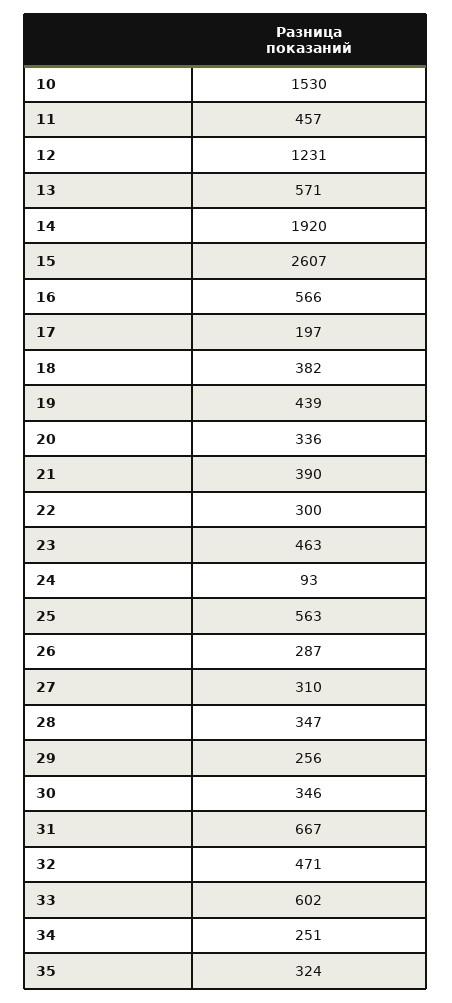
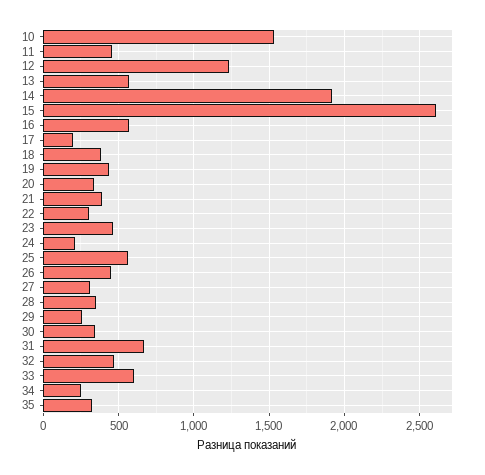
24: 93 -> 200
26: 287 -> 450

